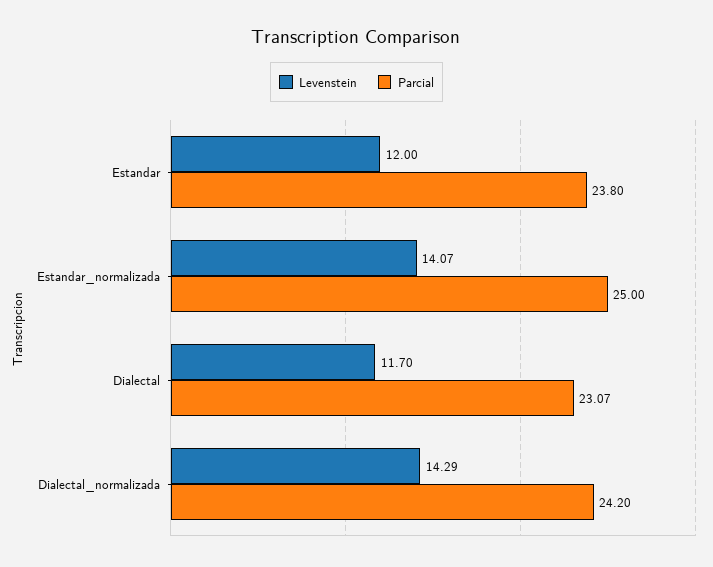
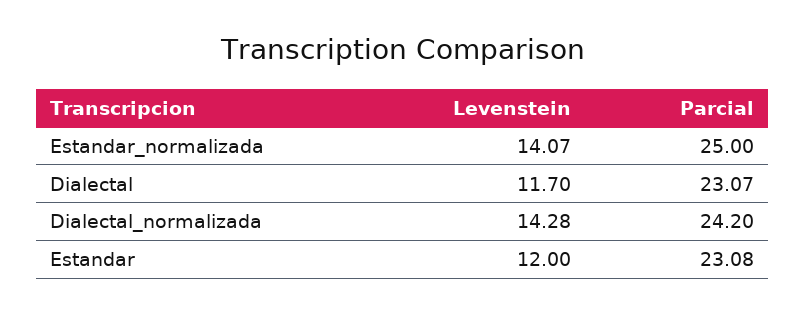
Parcial, Estandar: 23.8 -> 23.08
Levenstein, Dialectal_normalizada: 14.29 -> 14.28

